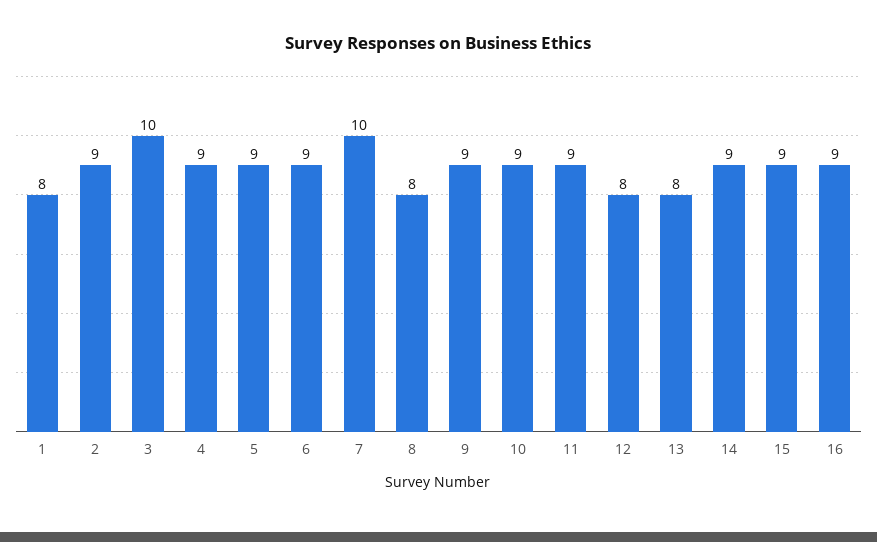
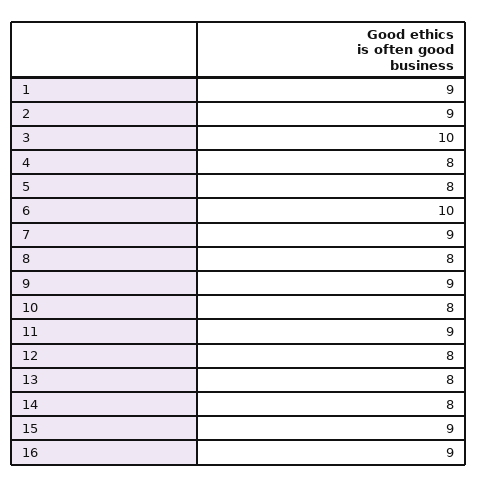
1: 8 -> 9
4: 9 -> 8
5: 9 -> 8
6: 9 -> 10
7: 10 -> 9
10: 9 -> 8
14: 9 -> 8

